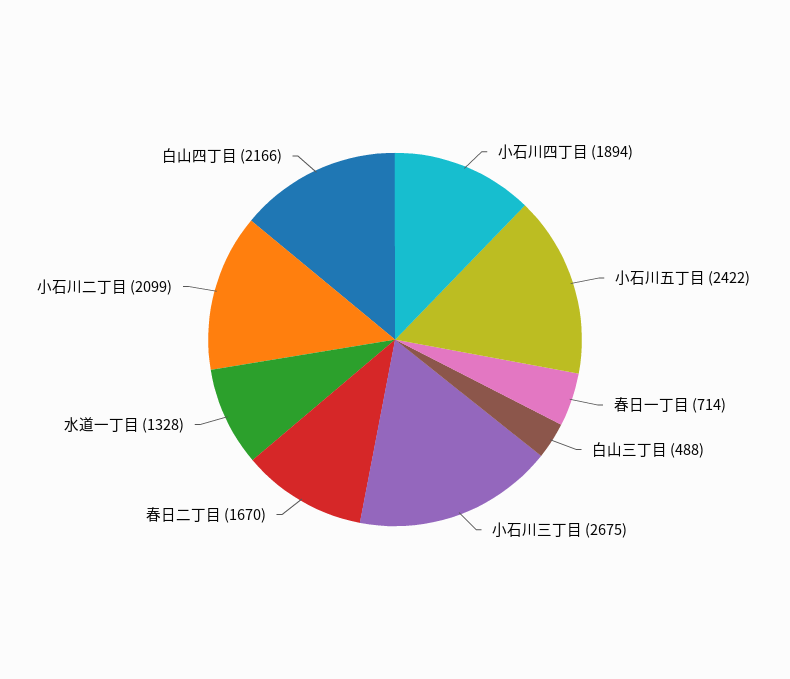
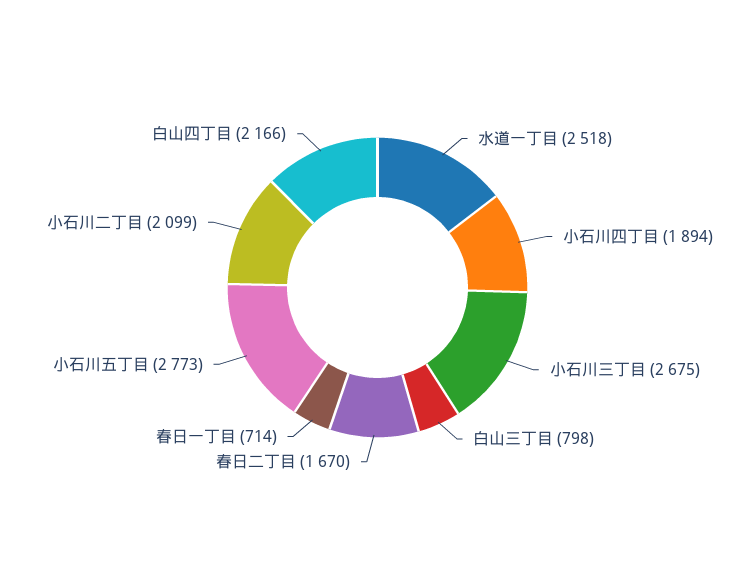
小石川五丁目: 2422 -> 2773
白山三丁目: 488 -> 798
水道一丁目: 1328 -> 2518

